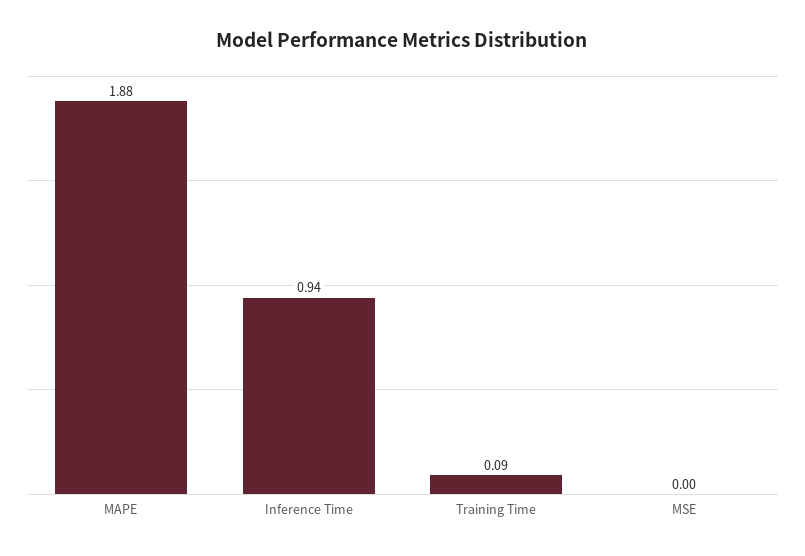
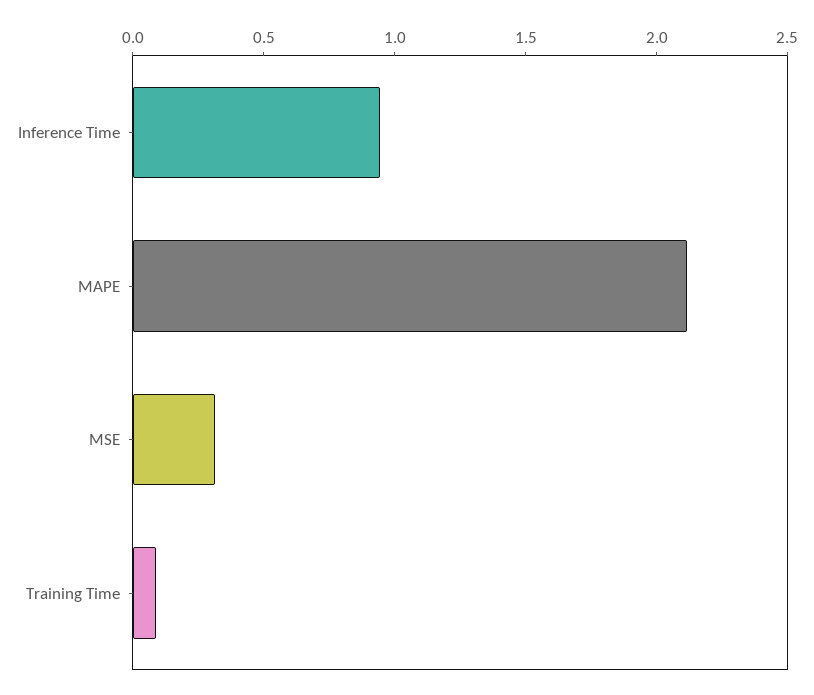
MAPE: 1.88 -> 2.1
MSE: 0 -> 0.3

